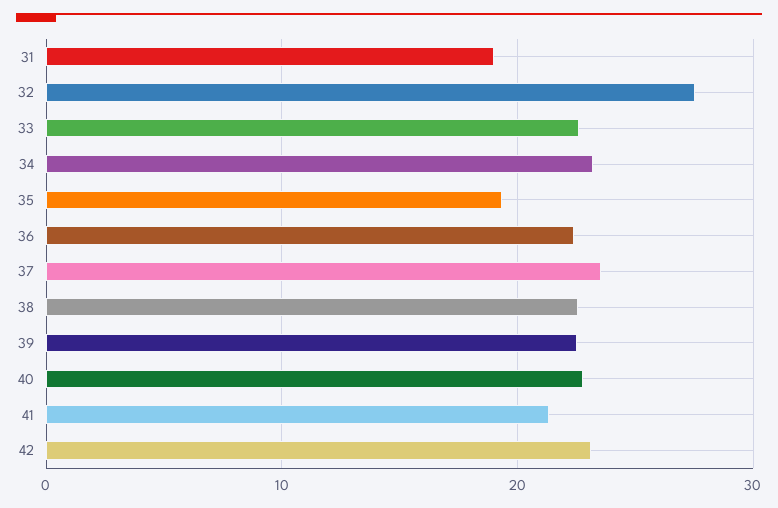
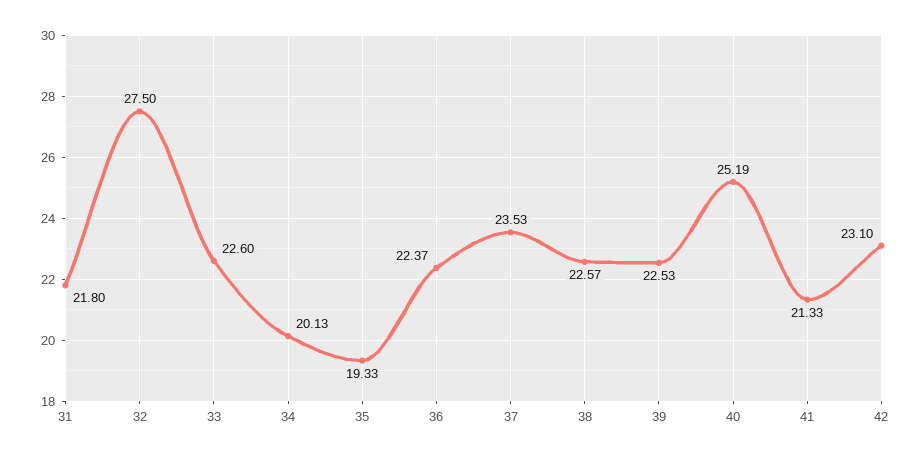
31: 19 -> 21.8
34: 23 -> 20.13
40: 23 -> 25.19

